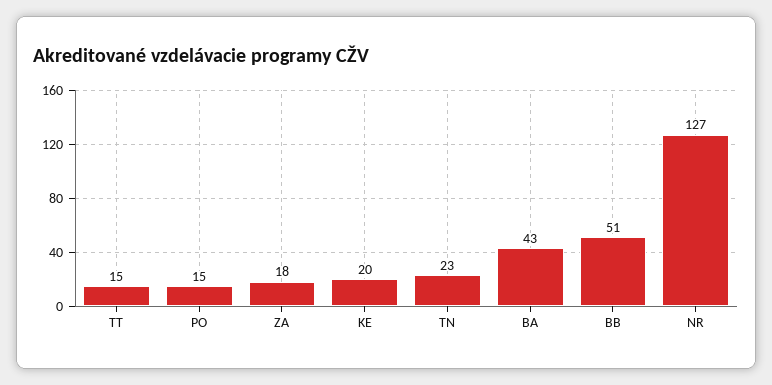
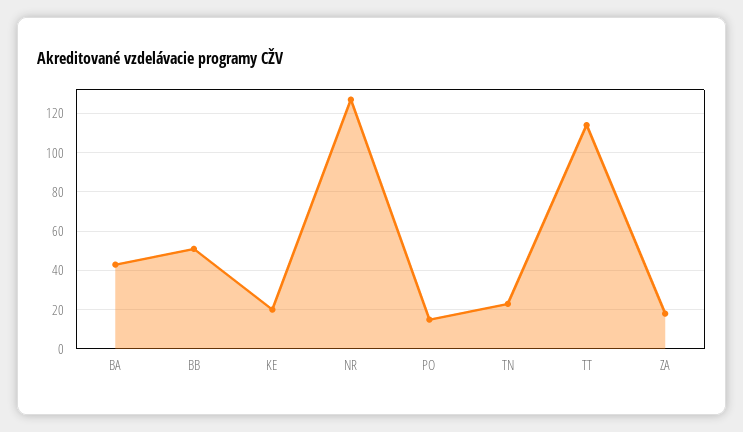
TT: 15 -> 115

